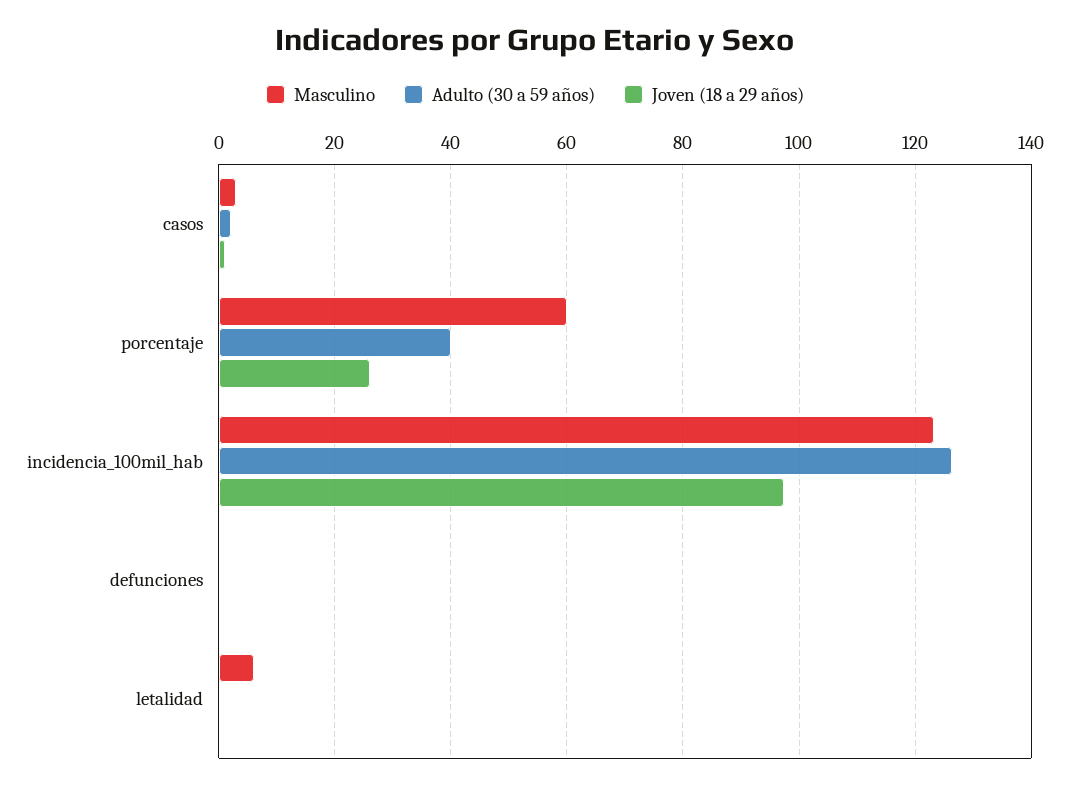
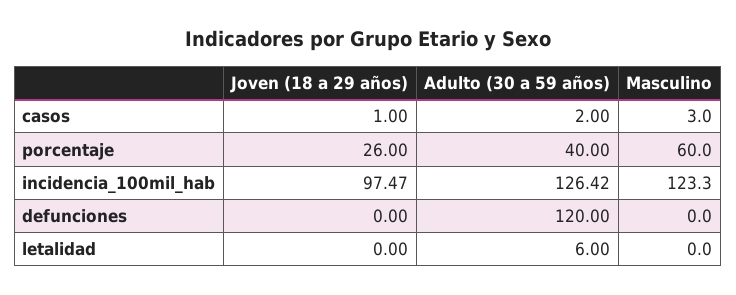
Adulto (30 a 59 años), defunciones: 0 -> 120
Masculino, letalidad: 6 -> 0
Adulto (30 a 59 años), letalidad: 0 -> 6

